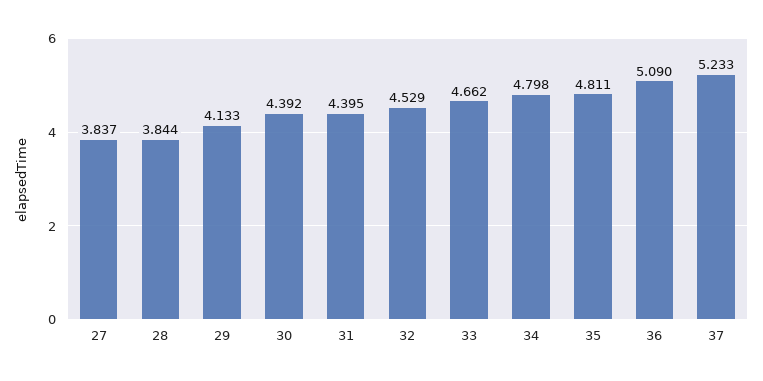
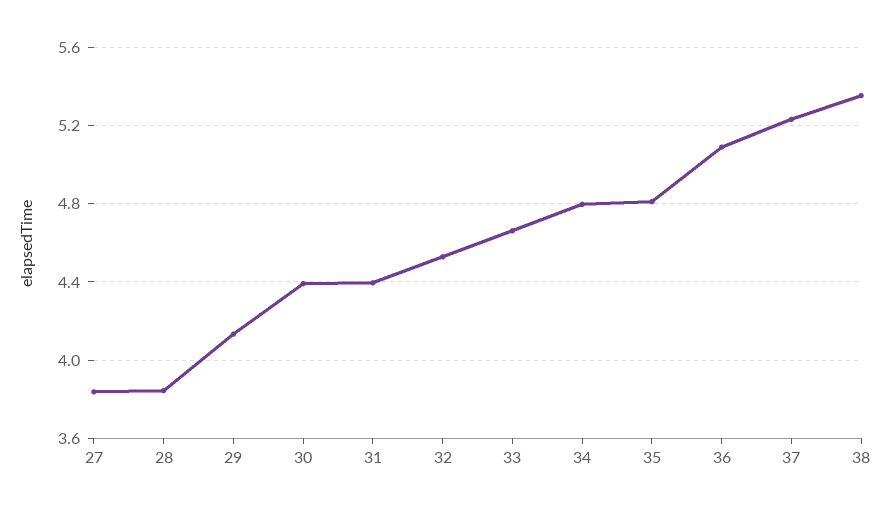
38: none -> 5.35

